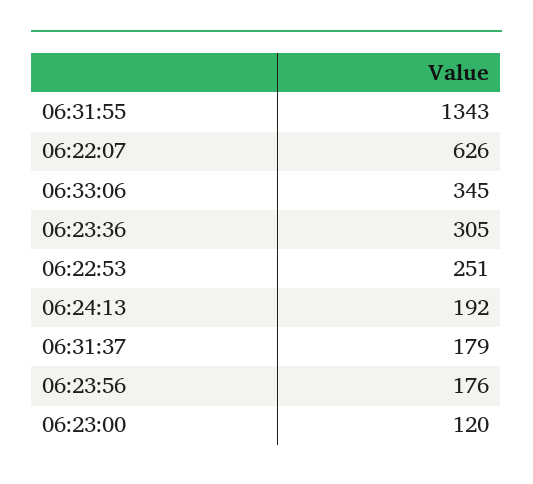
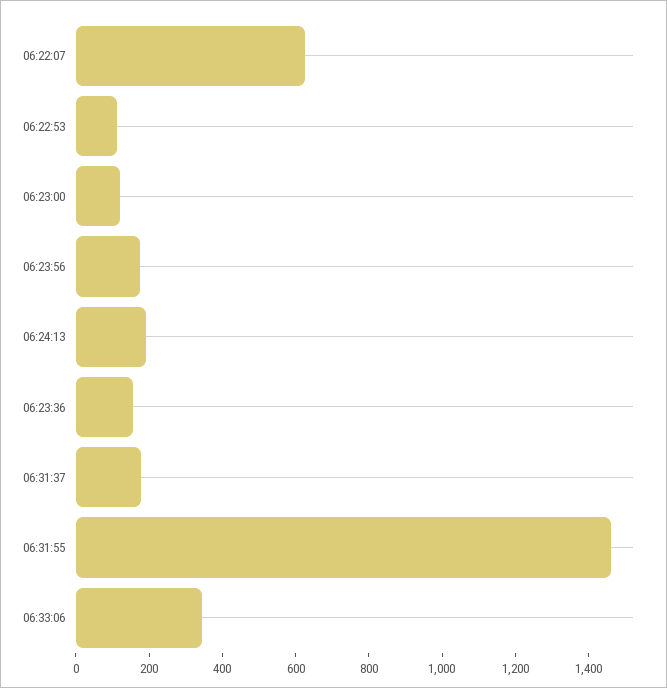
06:31:55: 1343 -> 1450
06:23:36: 305 -> 150
06:22:53: 251 -> 100

